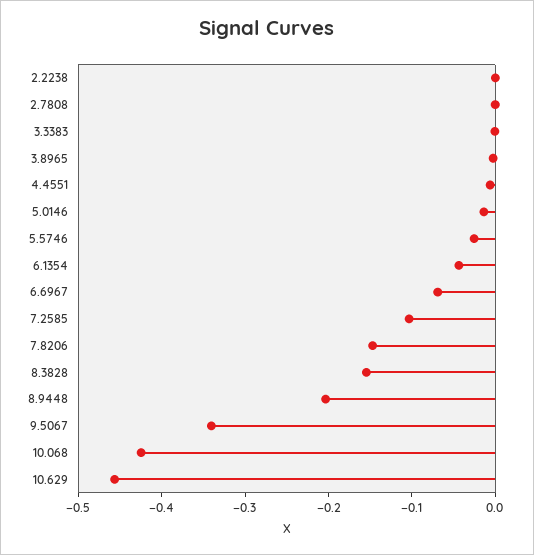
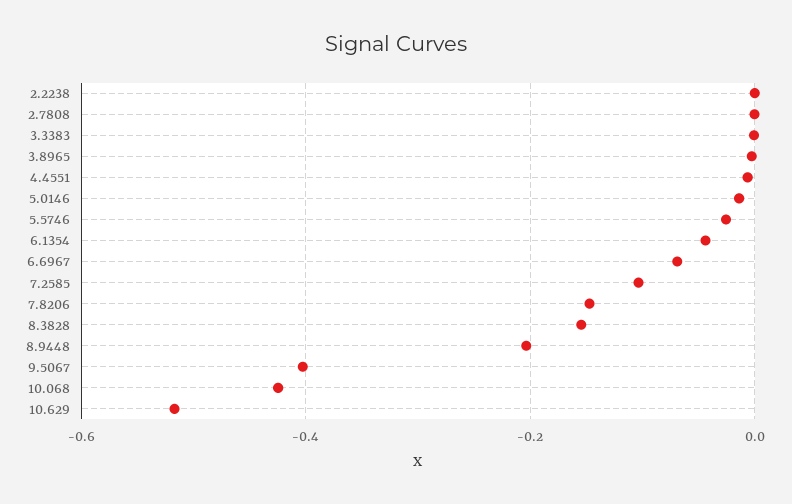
9.5067: -0.34 -> -0.4
10.629: -0.46 -> -0.52

